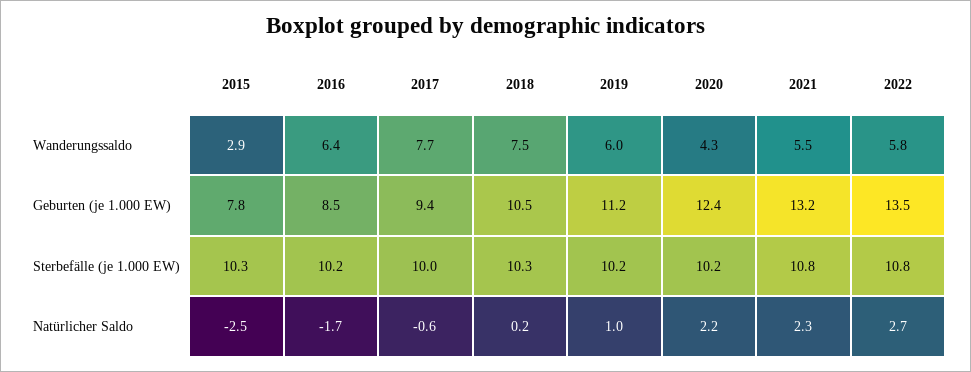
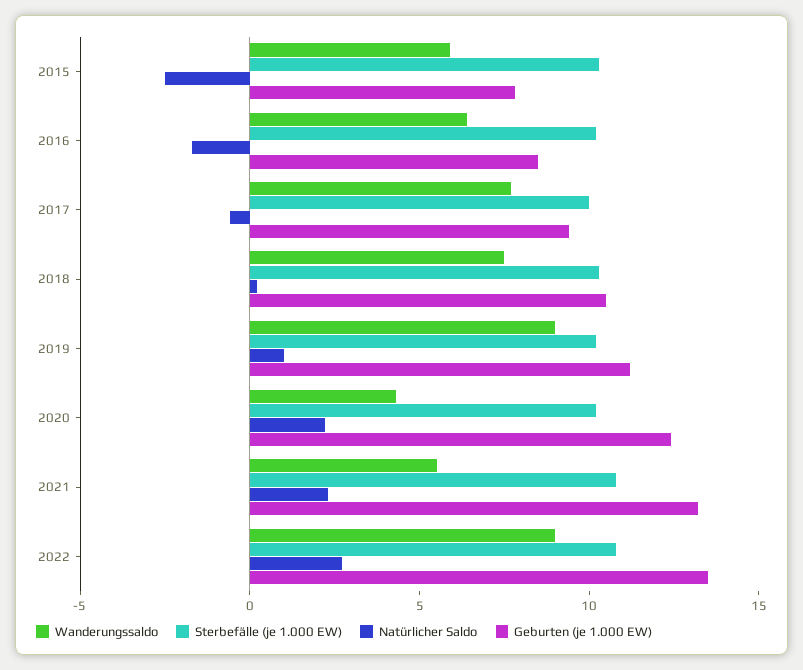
Wanderungssaldo, 2015: 2.9 -> 6
Wanderungssaldo, 2019: 6 -> 9
Wanderungssaldo, 2022: 5.8 -> 9

